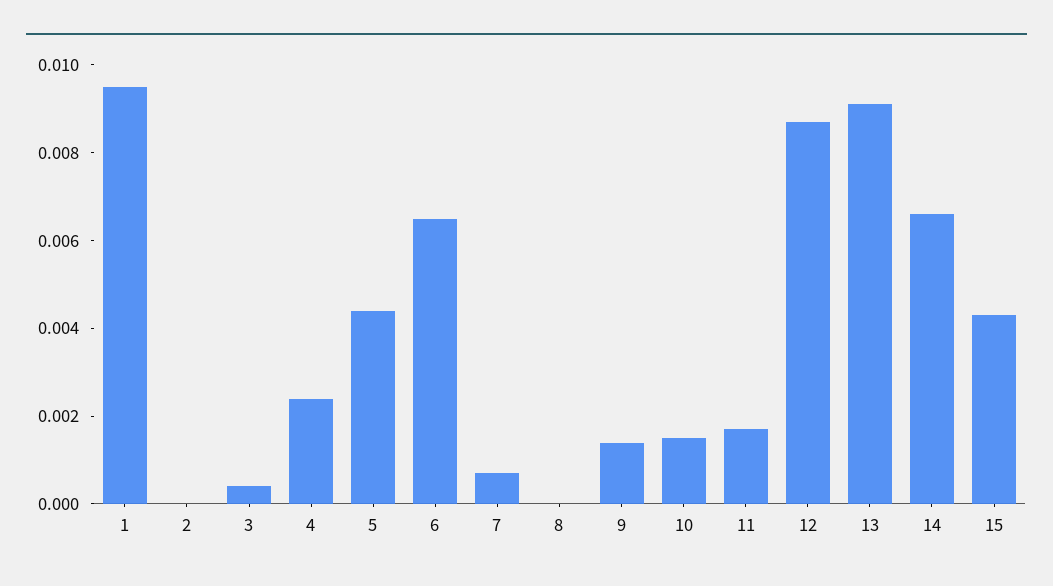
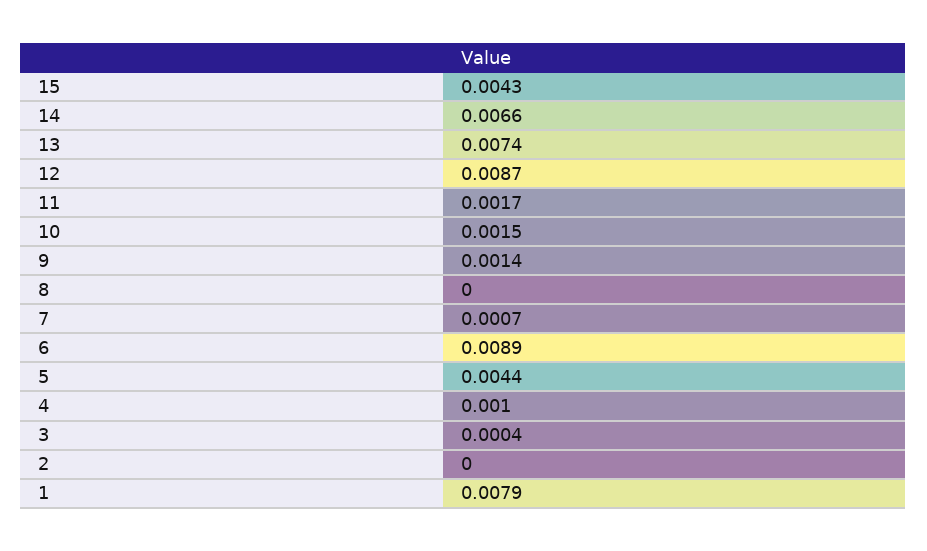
1: 0.0095 -> 0.0079
4: 0.0025 -> 0.001
6: 0.0065 -> 0.0089
13: 0.009 -> 0.0074

